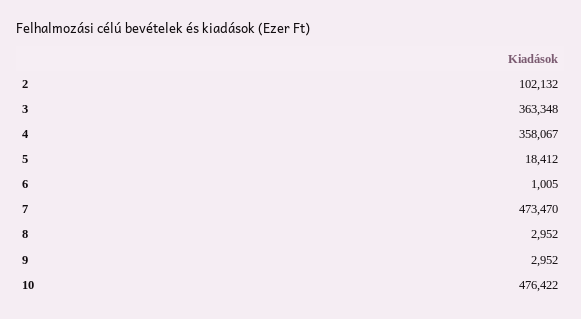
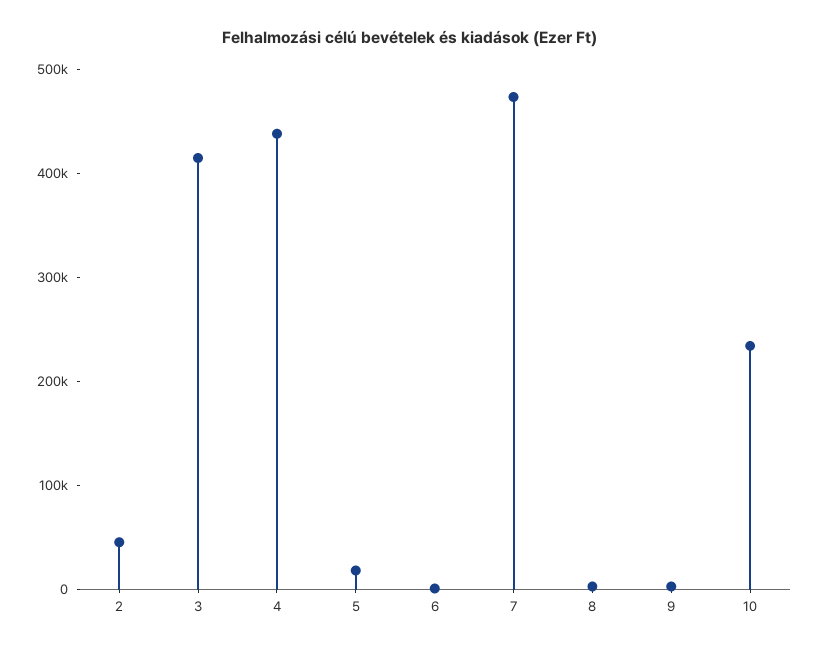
2: 102132 -> 40000
3: 363348 -> 420000
4: 358067 -> 440000
10: 476422 -> 240000

